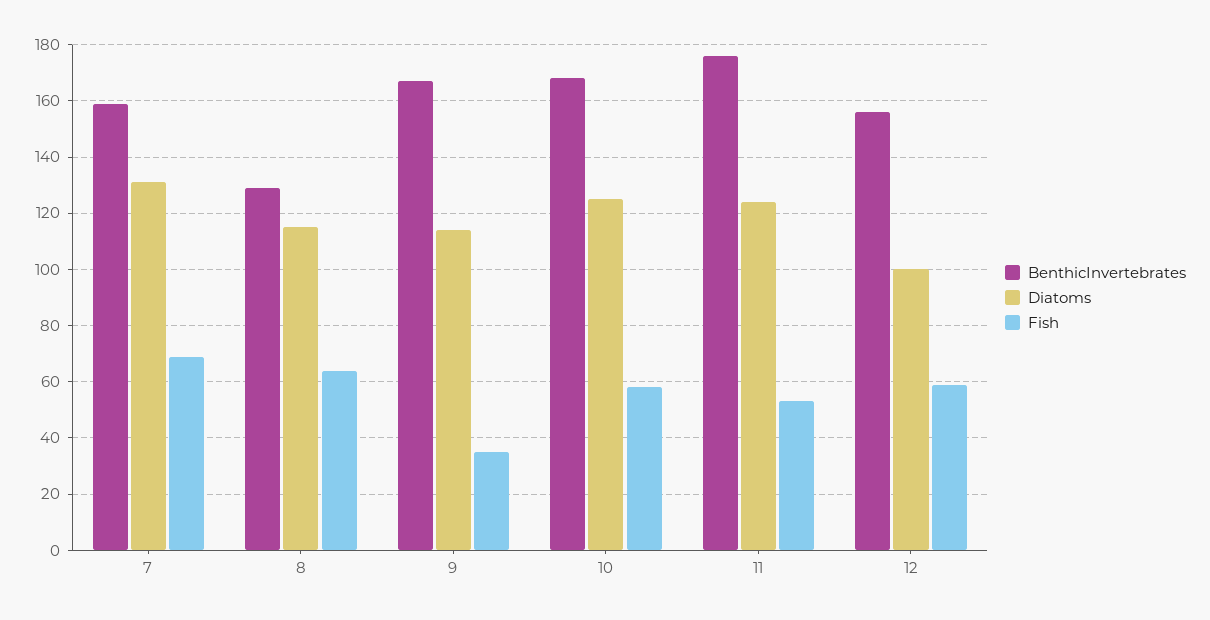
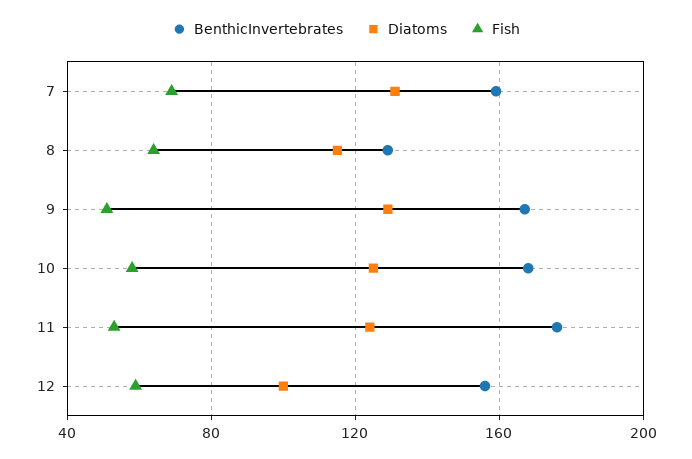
Diatoms, 9: 115 -> 130
Fish, 9: 35 -> 50

